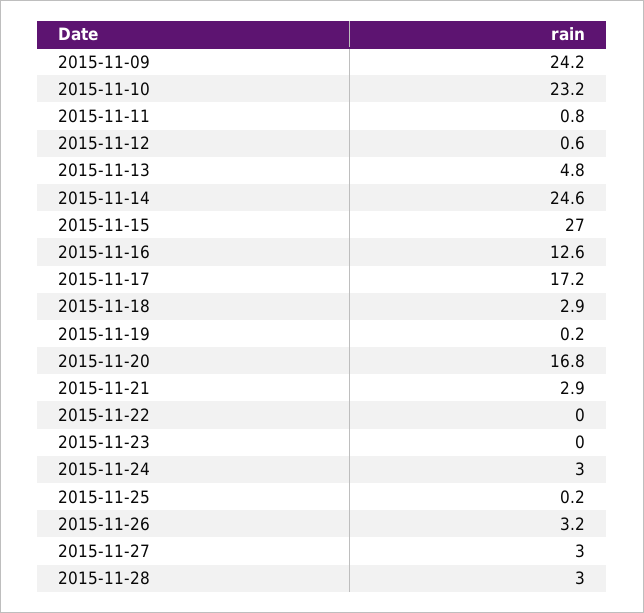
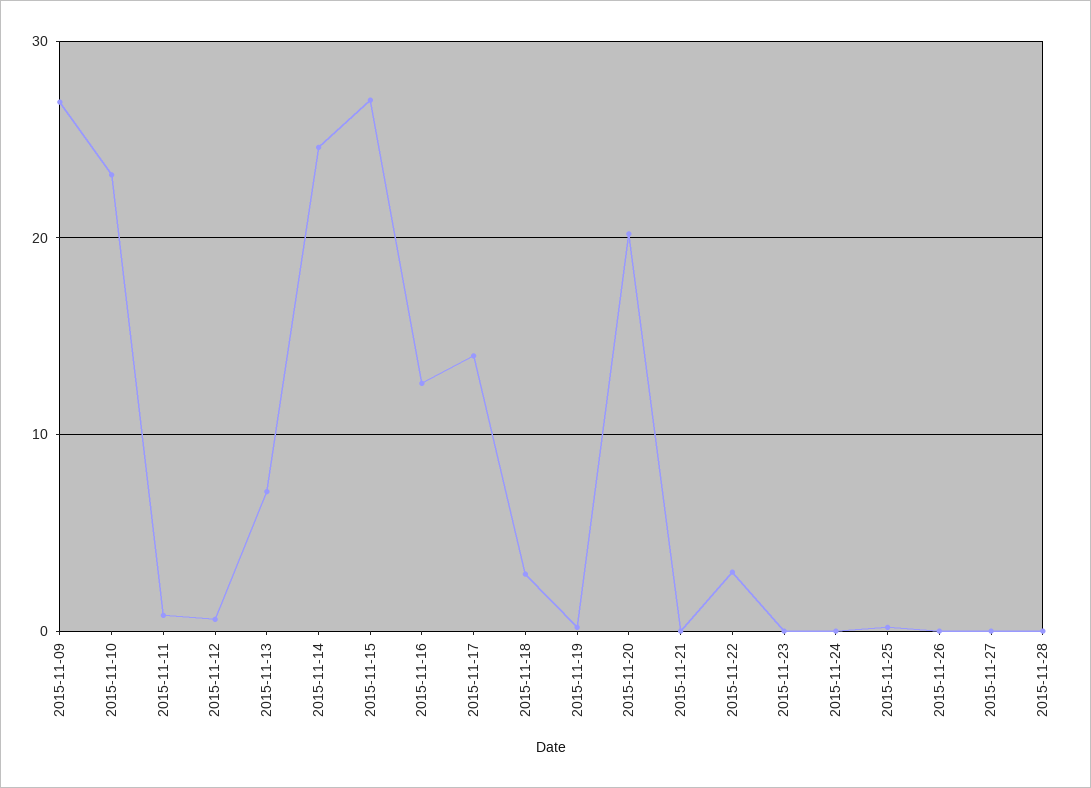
2015-11-09: 24.2 -> 27
2015-11-13: 4.8 -> 7
2015-11-17: 17.2 -> 14
2015-11-20: 16.8 -> 20
2015-11-21: 2.9 -> 0
2015-11-22: 0 -> 3
2015-11-24: 3 -> 0
2015-11-26: 3.2 -> 0
2015-11-27: 3 -> 0
2015-11-28: 3 -> 0

